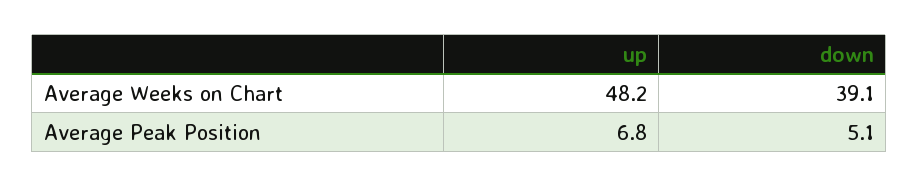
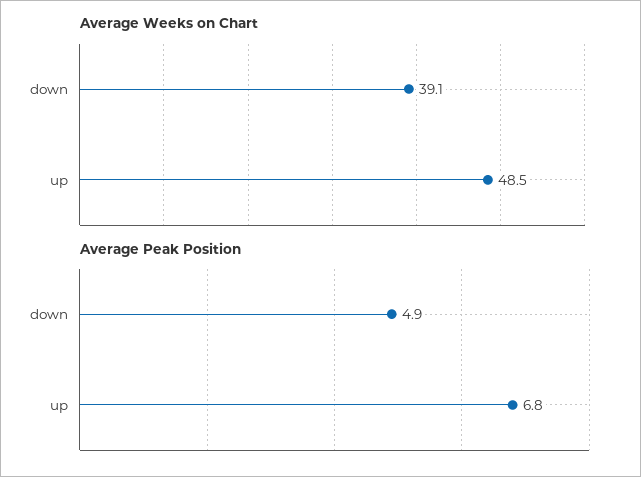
Average Weeks on Chart, up: 48.2 -> 48.5
Average Peak Position, down: 5.1 -> 4.9

